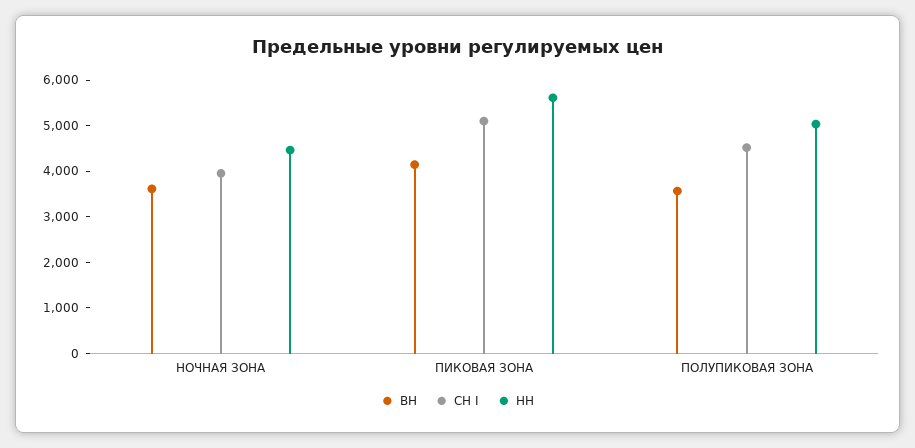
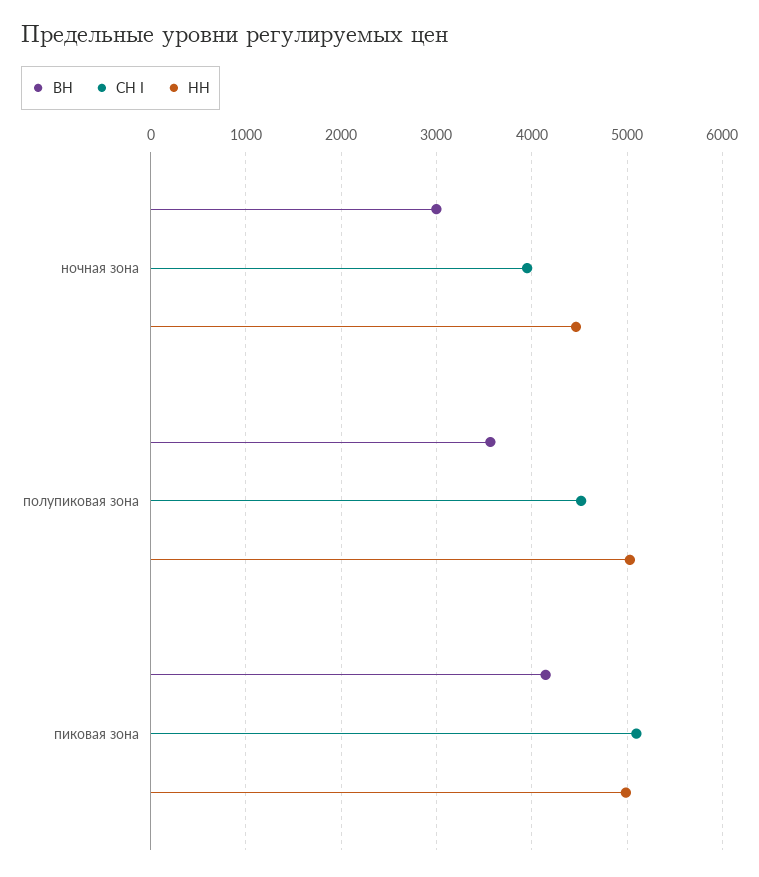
ВН, НОЧНАЯ ЗОНА: 3600 -> 3000
НН, ПИКОВАЯ ЗОНА: 5600 -> 5000

